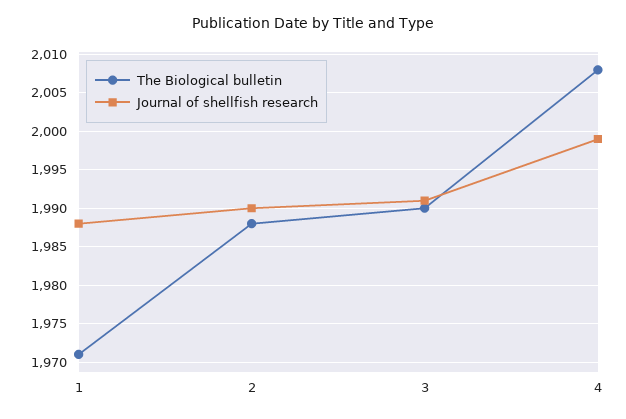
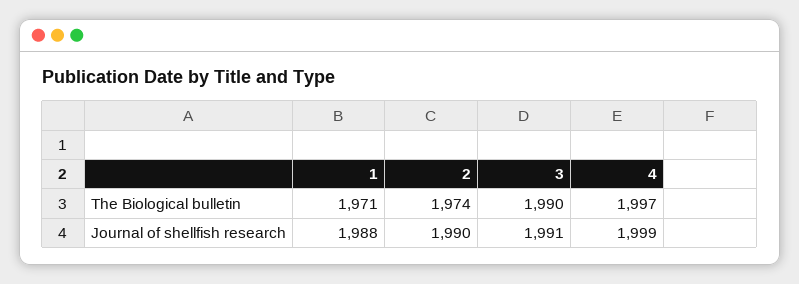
The Biological bulletin, 2: 1988 -> 1974
The Biological bulletin, 4: 2008 -> 1997

